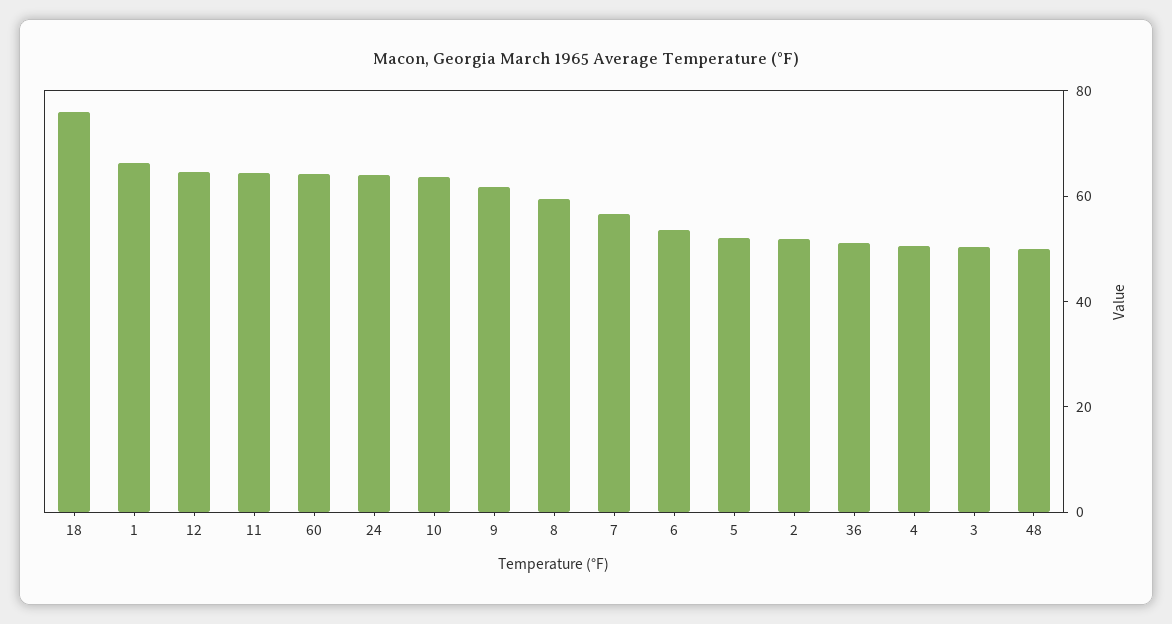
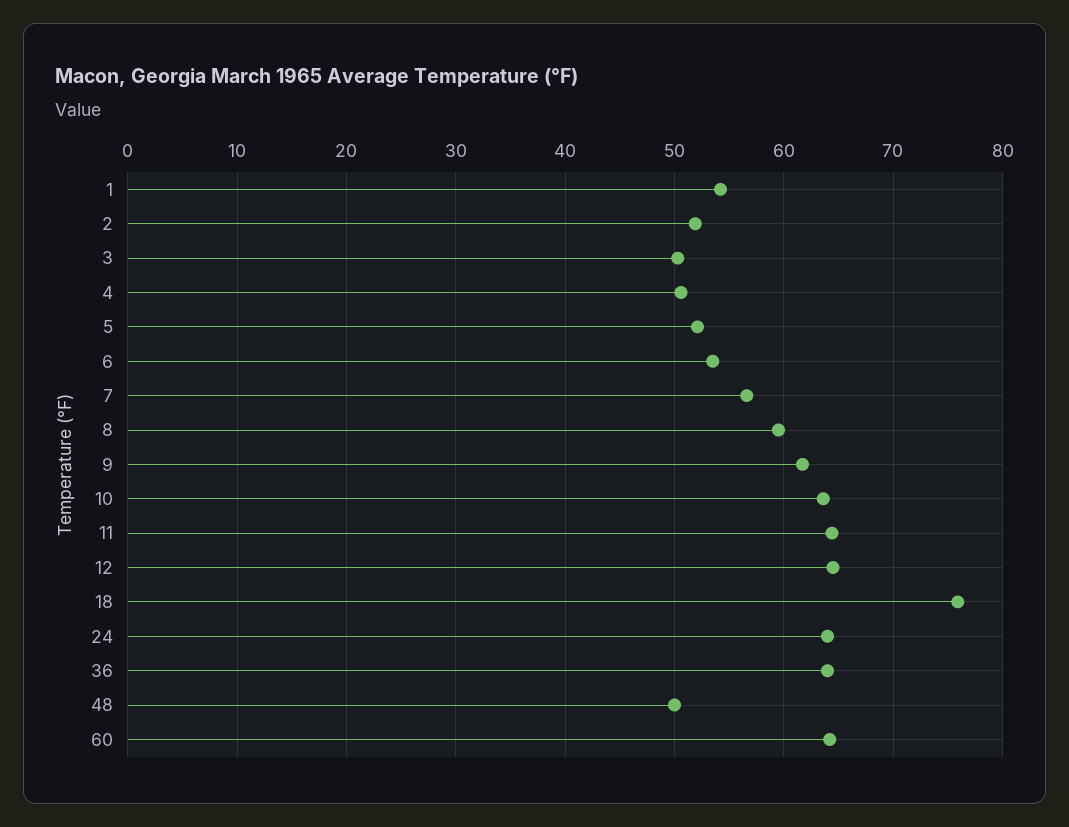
1: 65 -> 54
36: 50 -> 64

